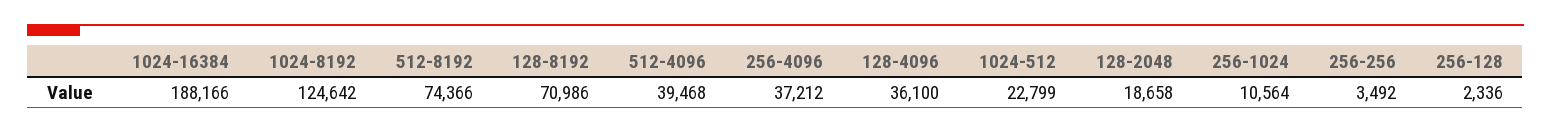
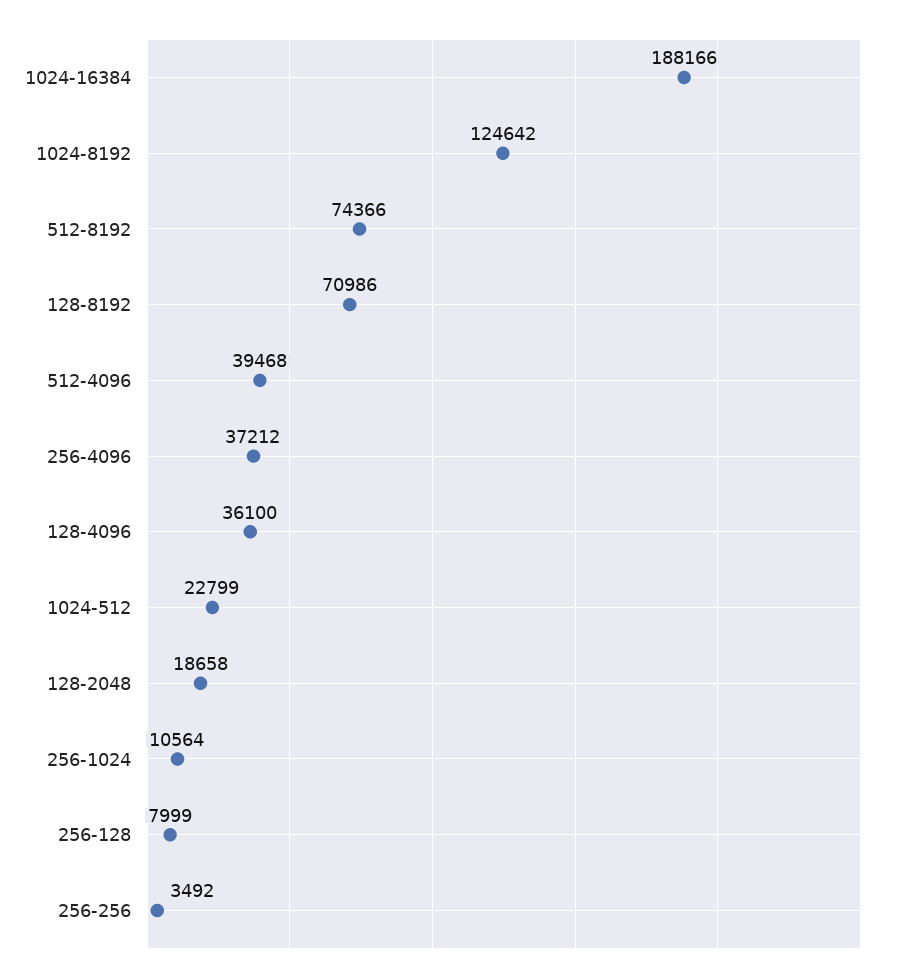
256-128: 2336 -> 7999

